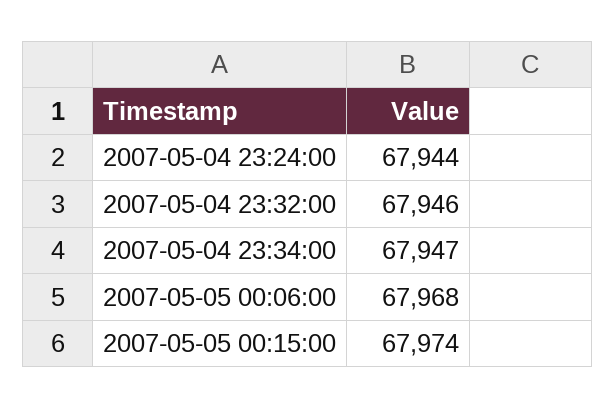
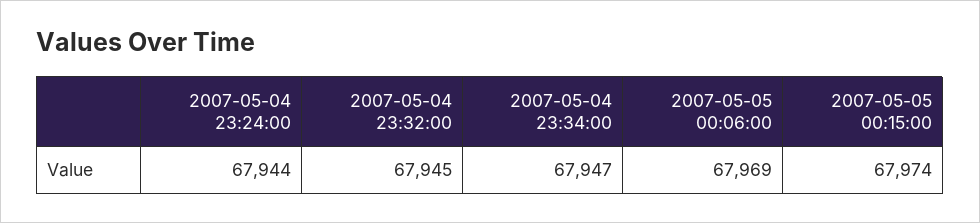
2007-05-04 23:32:00: 67946 -> 67945
2007-05-05 00:06:00: 67968 -> 67969

